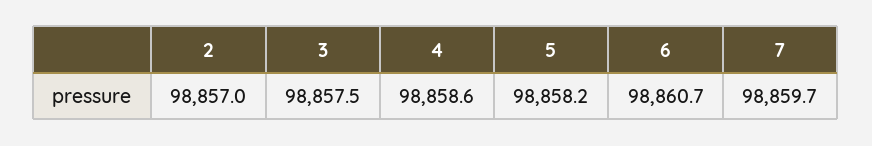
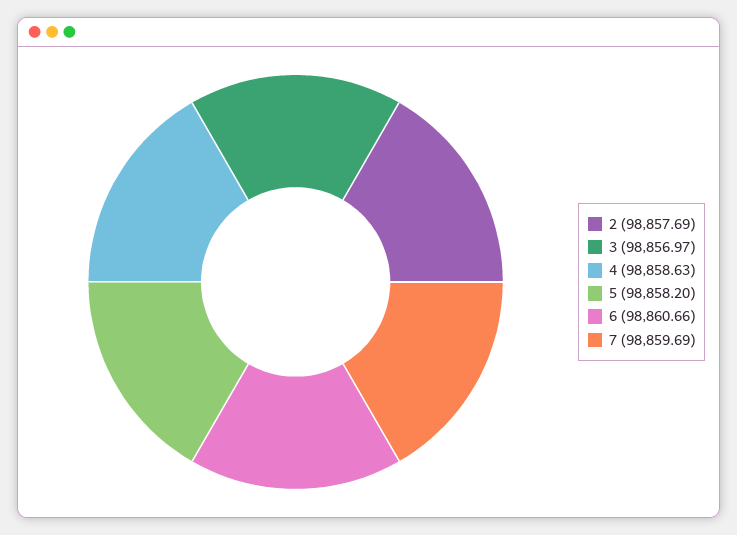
2: 98857 -> 98857.69
3: 98857.5 -> 98856.97

